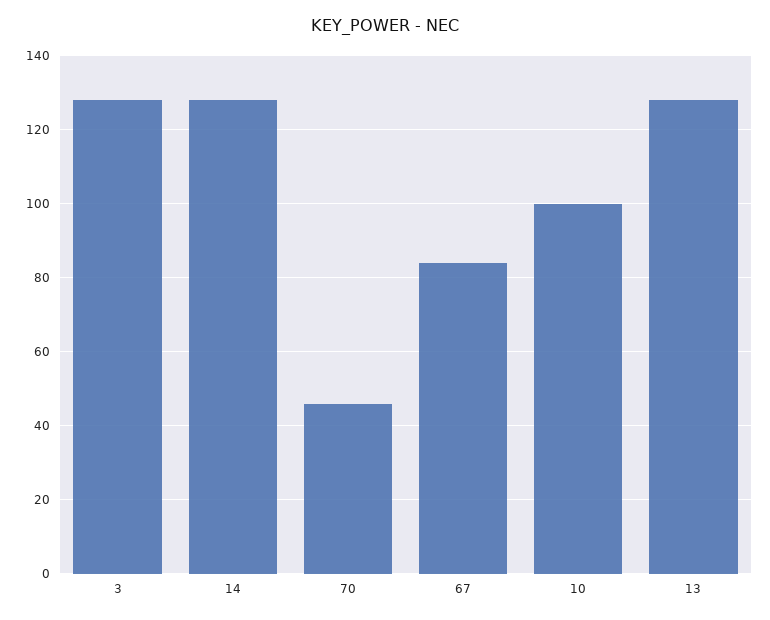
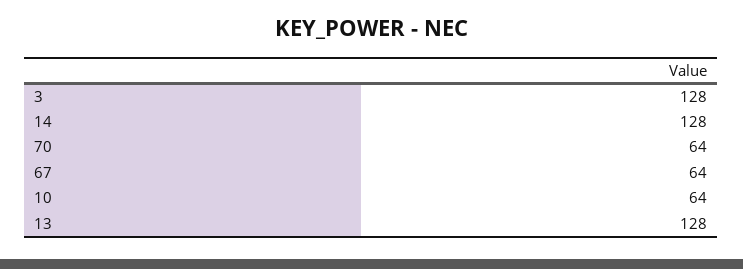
70: 45 -> 64
67: 85 -> 64
10: 100 -> 64

